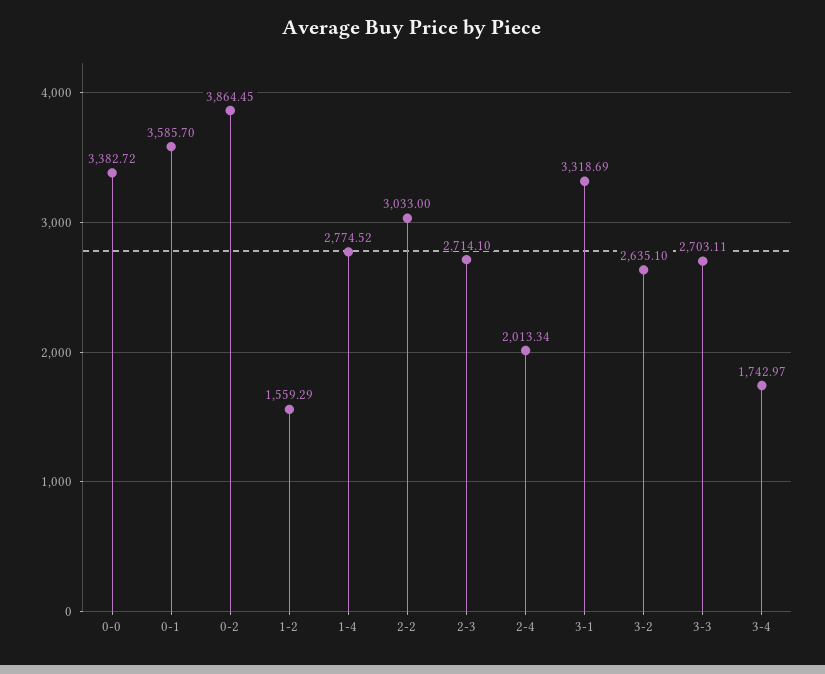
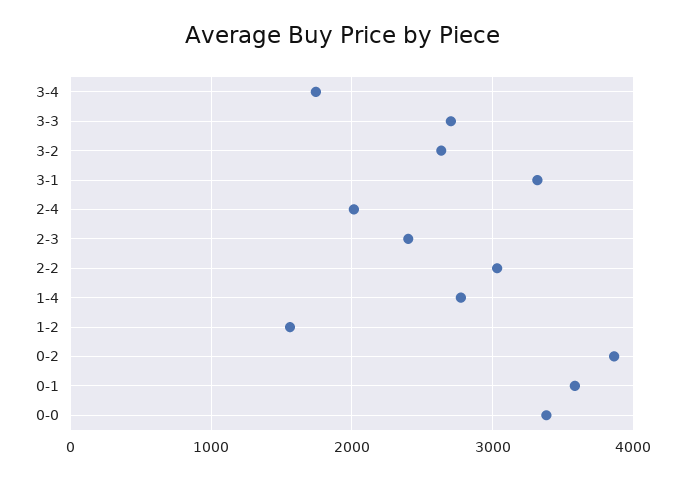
2-3: 2714.1 -> 2400

